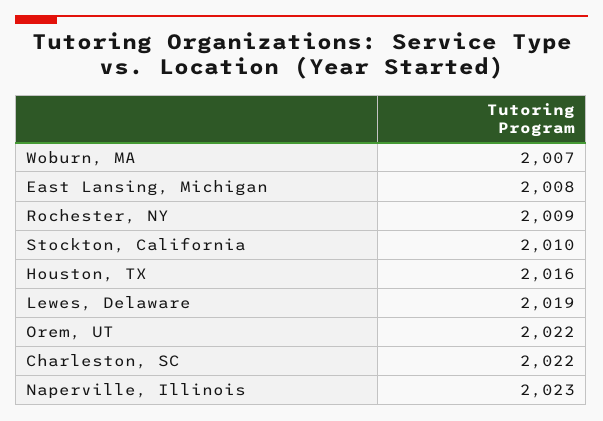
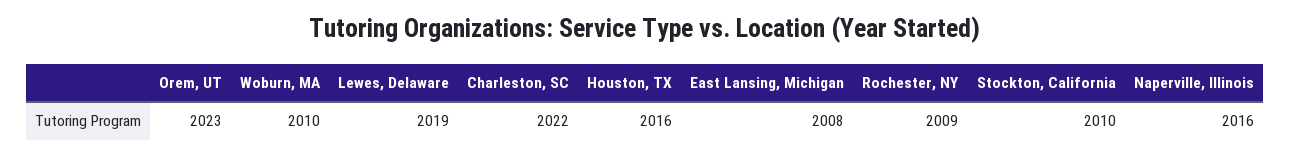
Woburn, MA: 2007 -> 2010
Orem, UT: 2022 -> 2023
Naperville, Illinois: 2023 -> 2016

